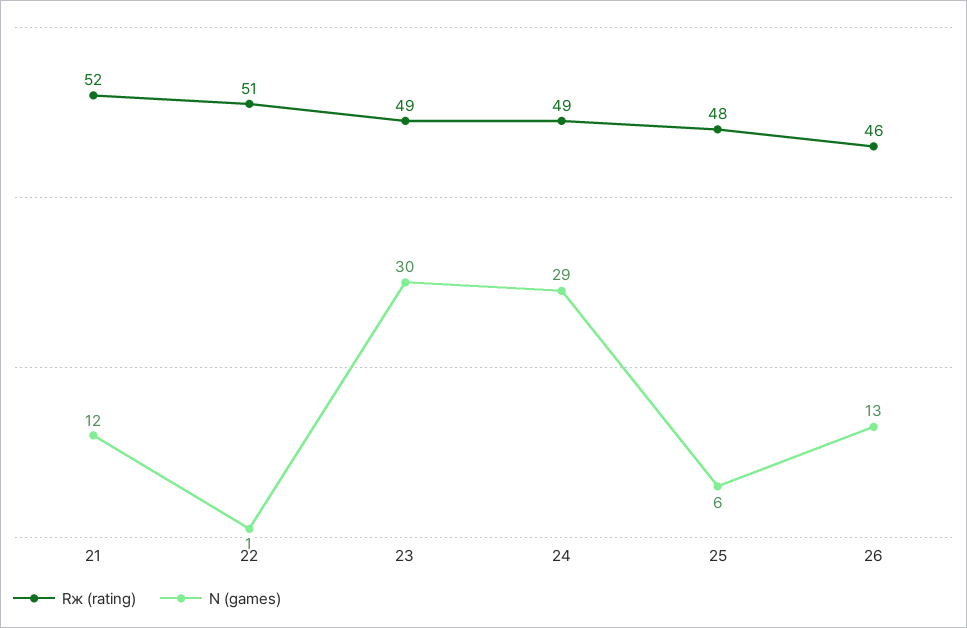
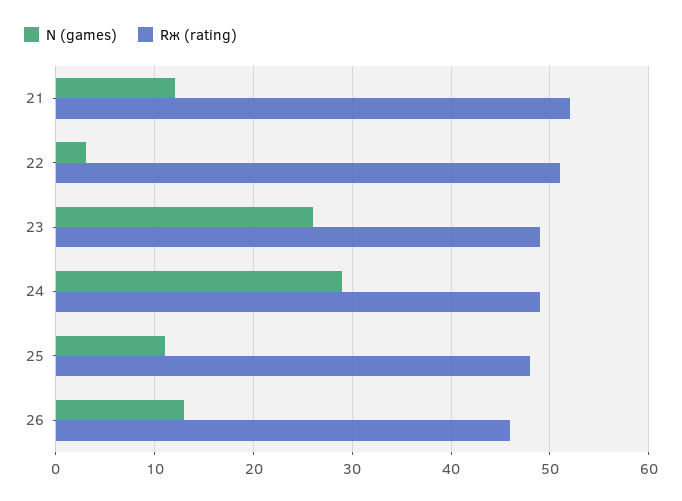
N (games), 22: 1 -> 3
N (games), 23: 30 -> 26
N (games), 25: 6 -> 11

